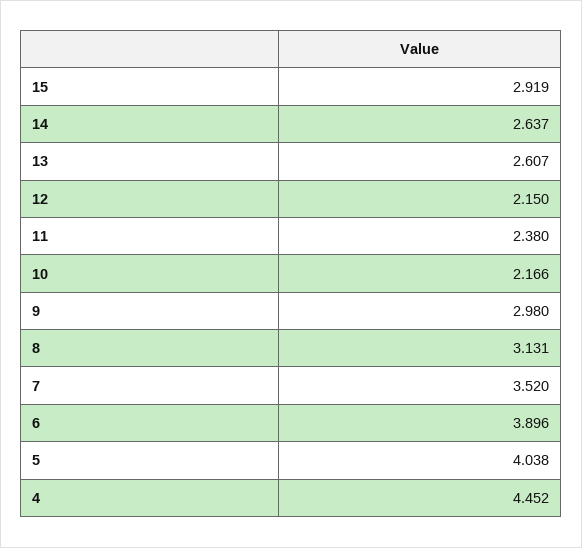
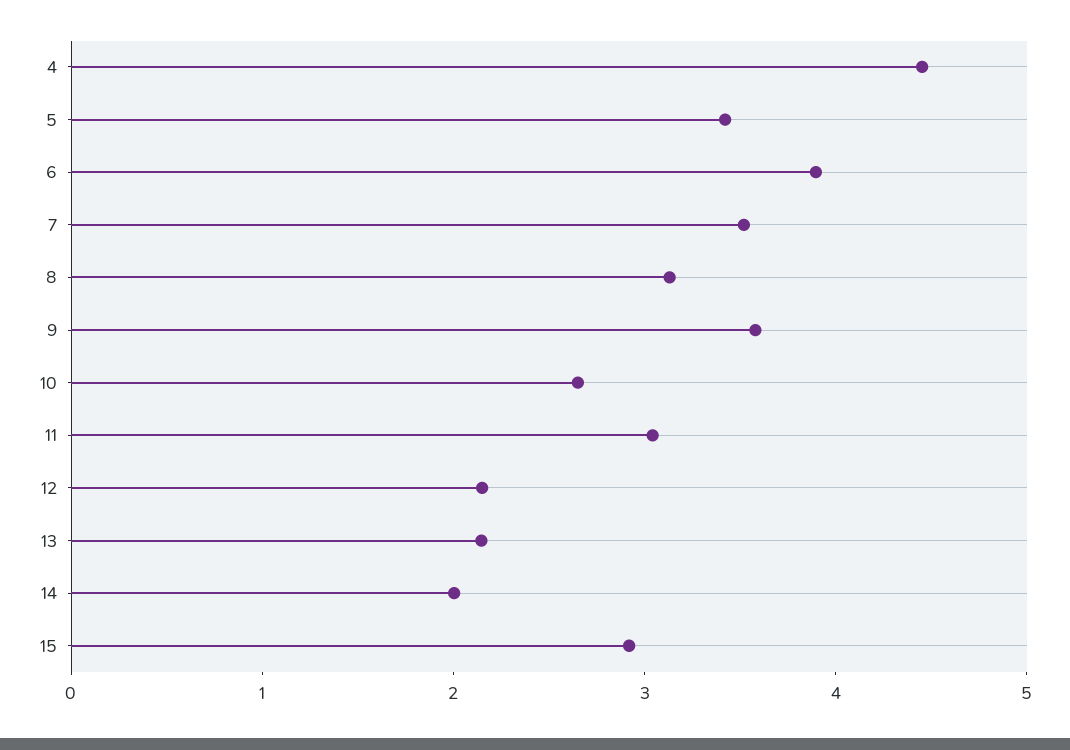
14: 2.637 -> 2
13: 2.607 -> 2.2
11: 2.38 -> 3
10: 2.166 -> 2.6
9: 2.98 -> 3.6
5: 4.038 -> 3.4

